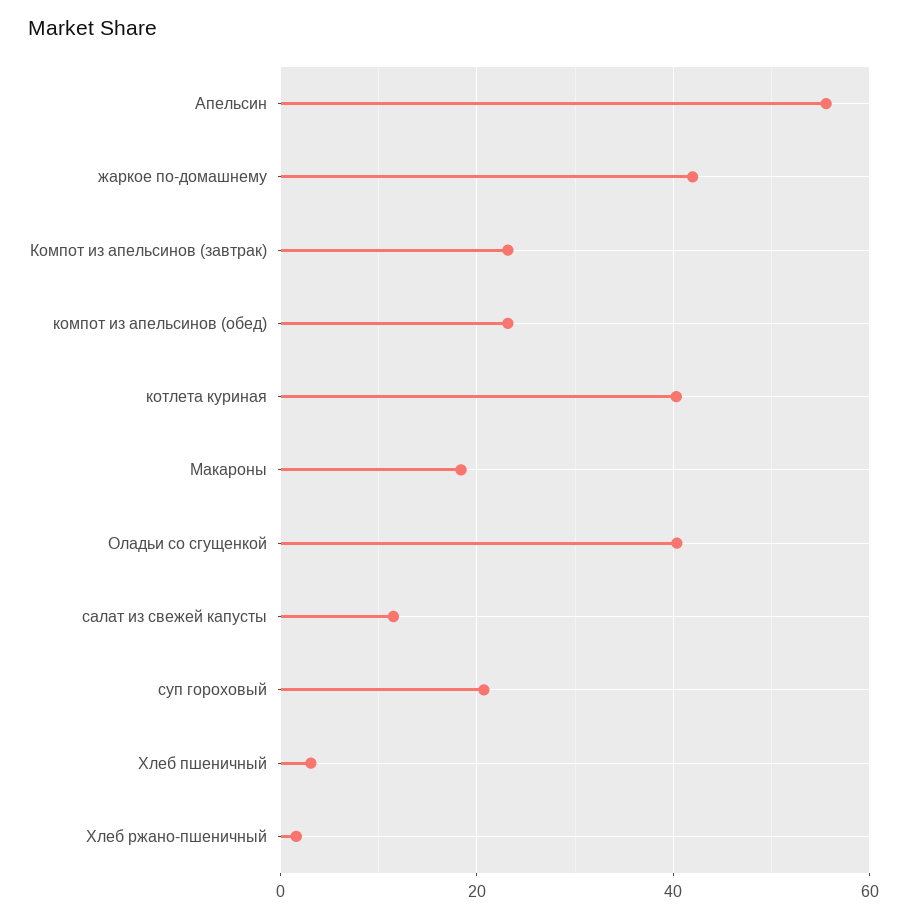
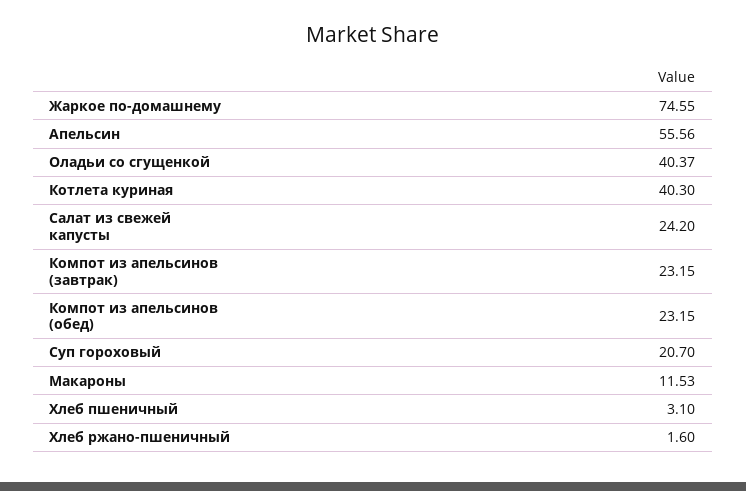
жаркое по-домашнему: 42 -> 74.55
Макароны: 18 -> 11.53
салат из свежей капусты: 12 -> 24.2

